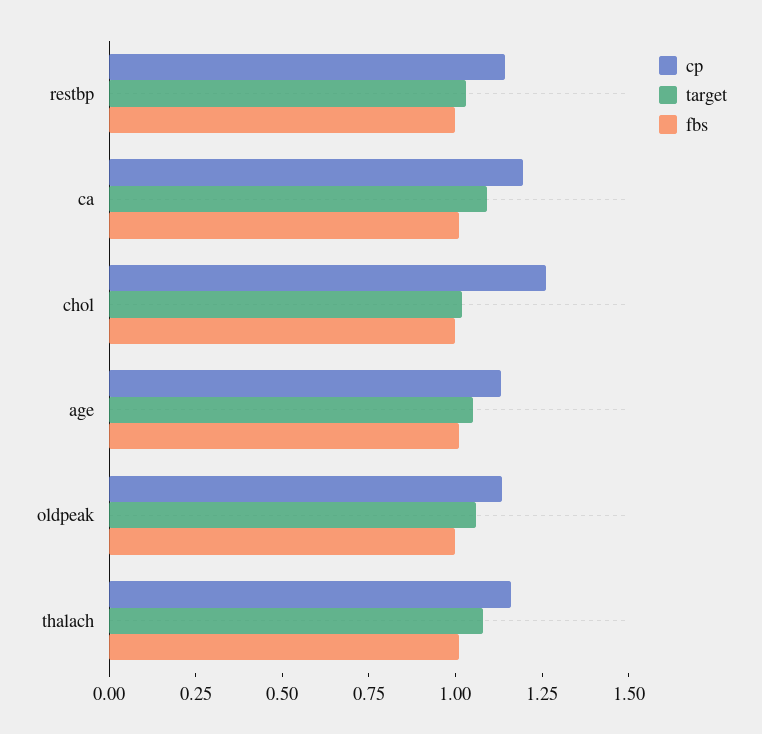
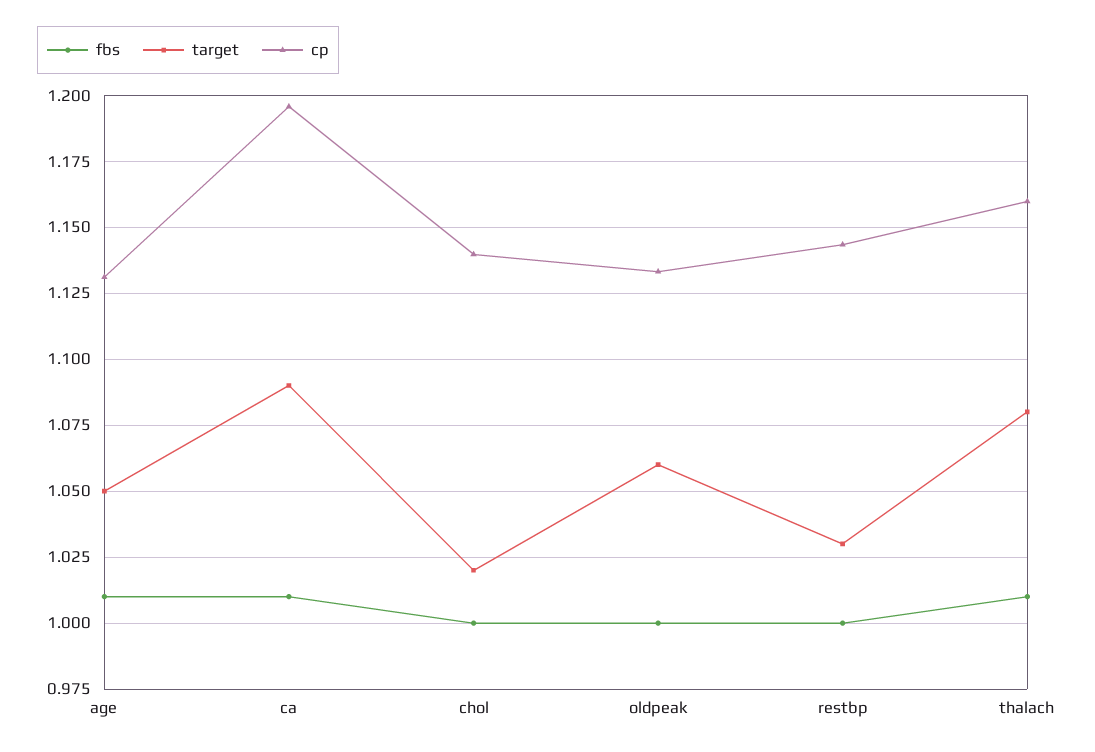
cp, chol: 1.25 -> 1.14

